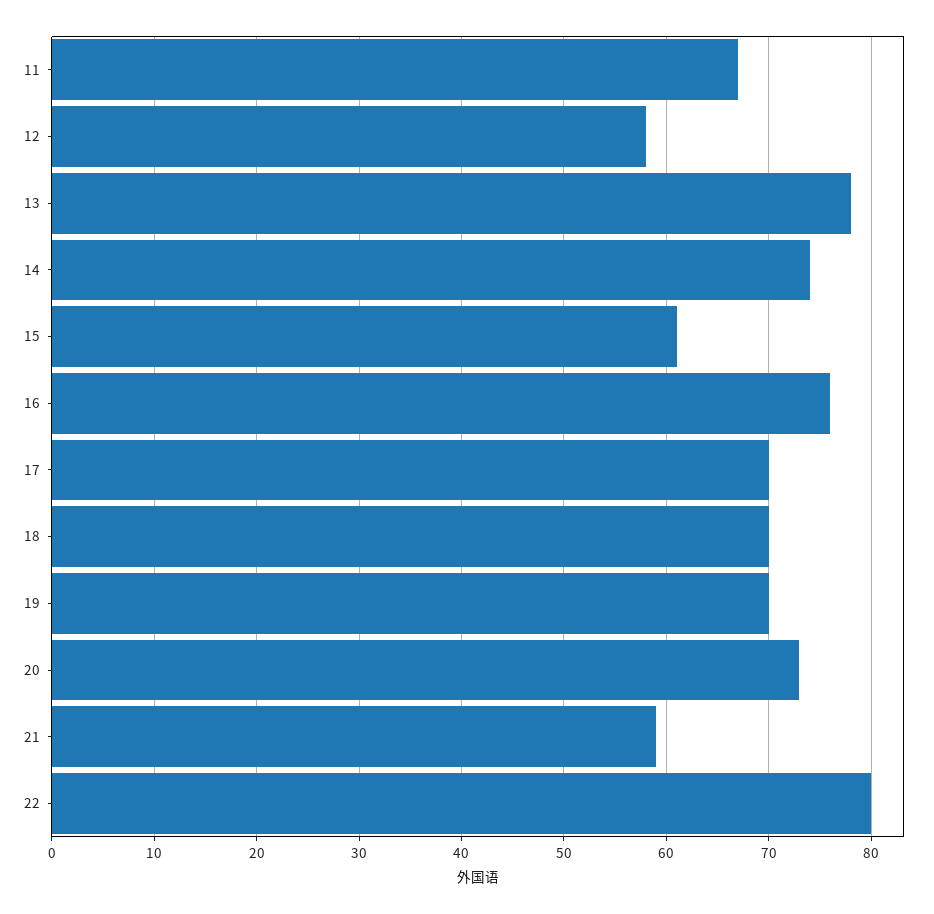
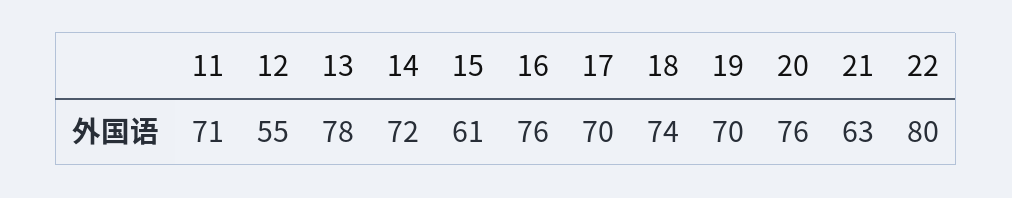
11: 67 -> 71
12: 58 -> 55
14: 74 -> 72
18: 70 -> 74
20: 73 -> 76
21: 59 -> 63

